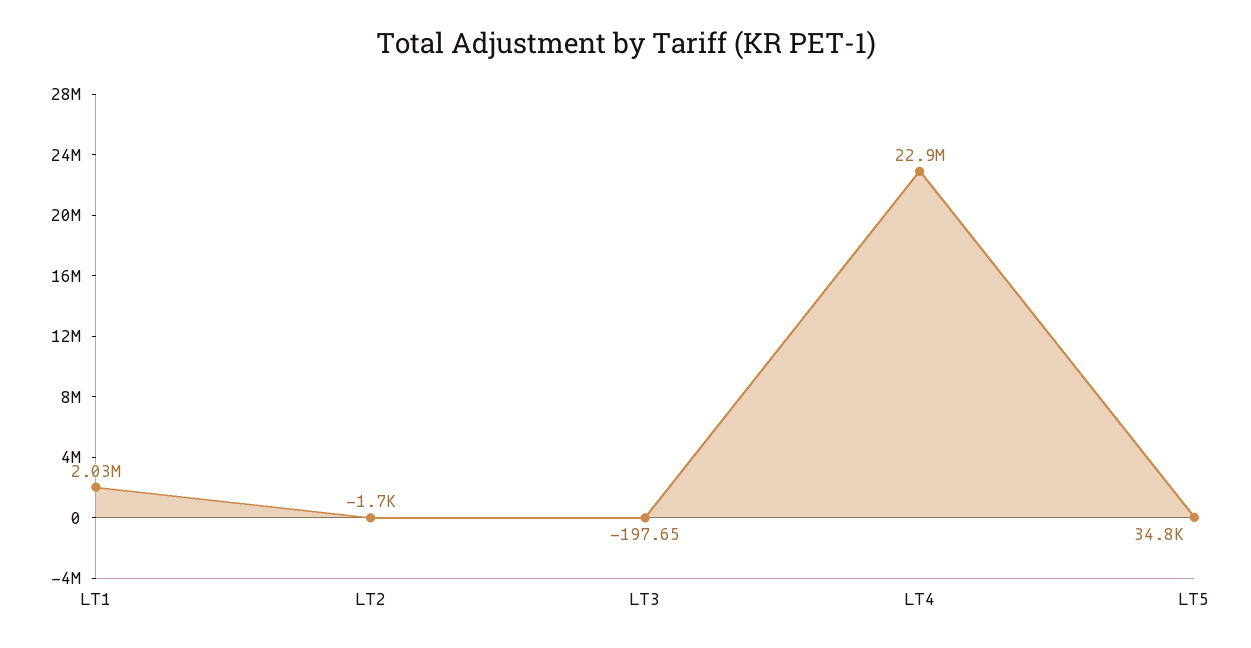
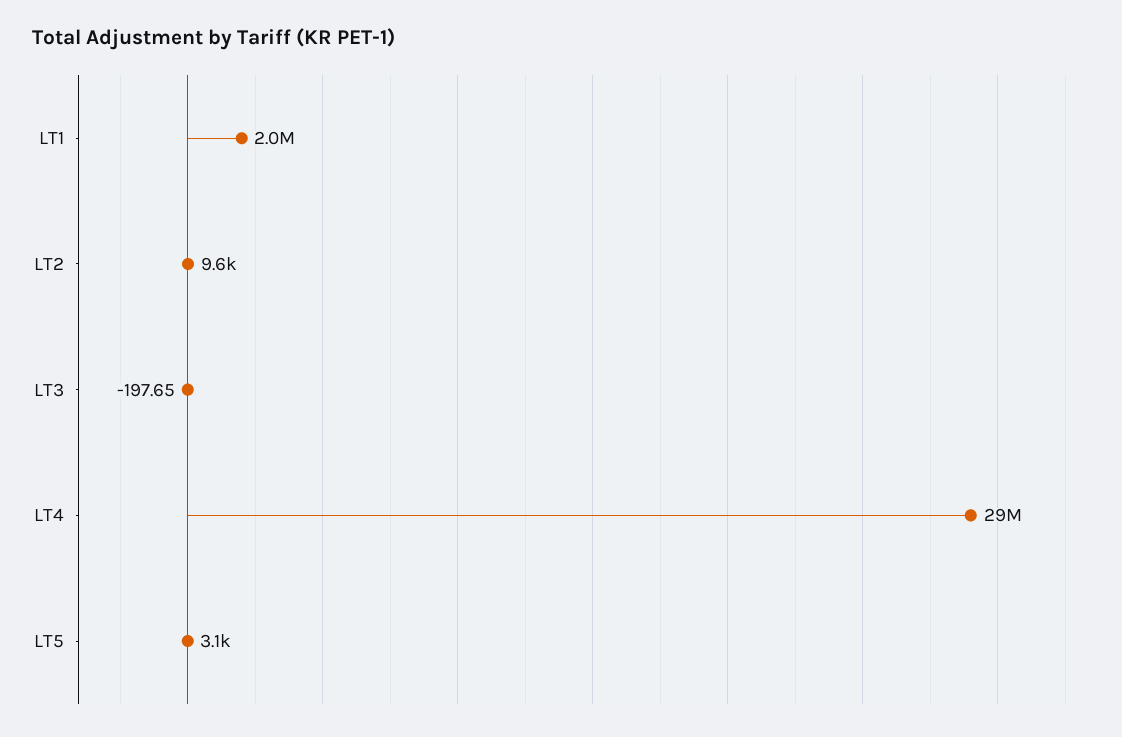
LT2: -1700 -> 9600
LT4: 22900000 -> 29000000
LT5: 34800 -> 3100

